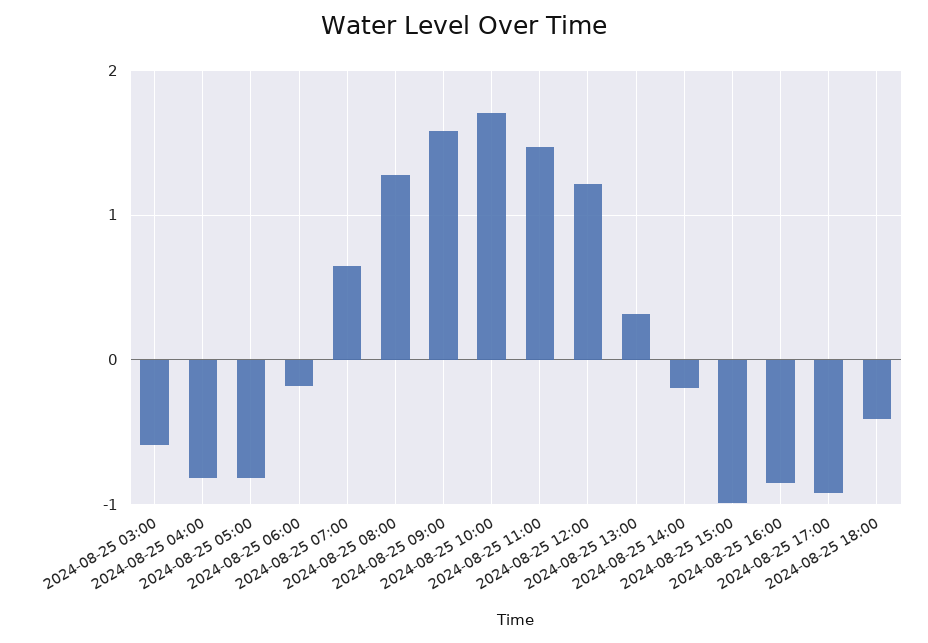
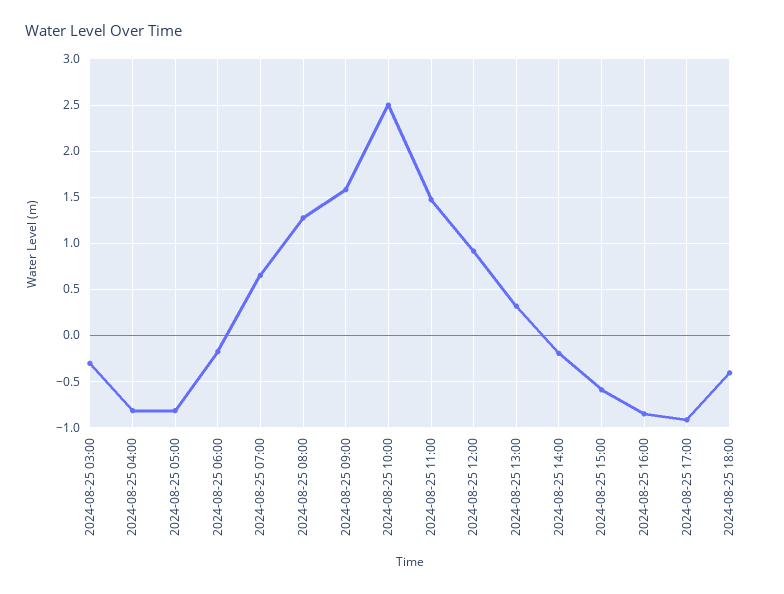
2024-08-25 03:00: -0.6 -> -0.3
2024-08-25 10:00: 1.7 -> 2.5
2024-08-25 12:00: 1.2 -> 0.9
2024-08-25 15:00: -1 -> -0.6

